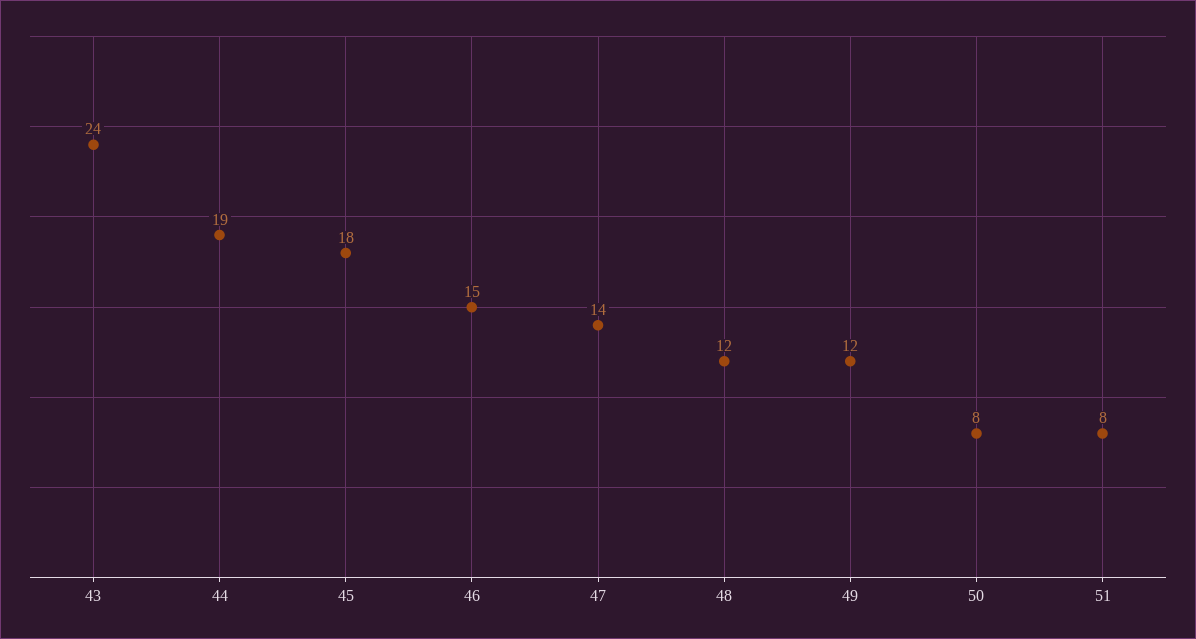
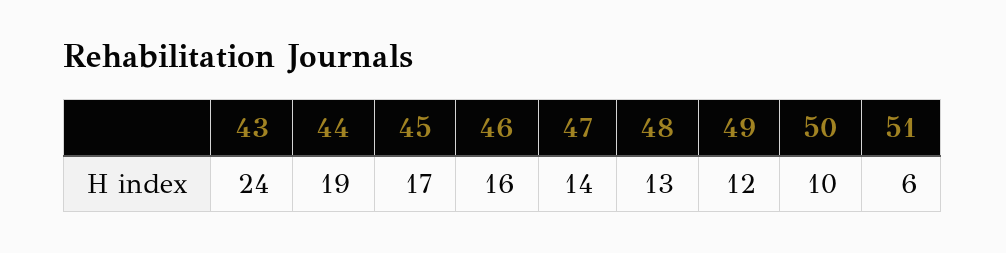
45: 18 -> 17
46: 15 -> 16
48: 12 -> 13
50: 8 -> 10
51: 8 -> 6

